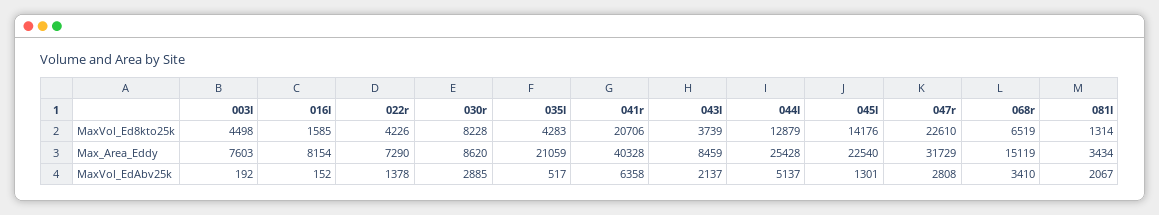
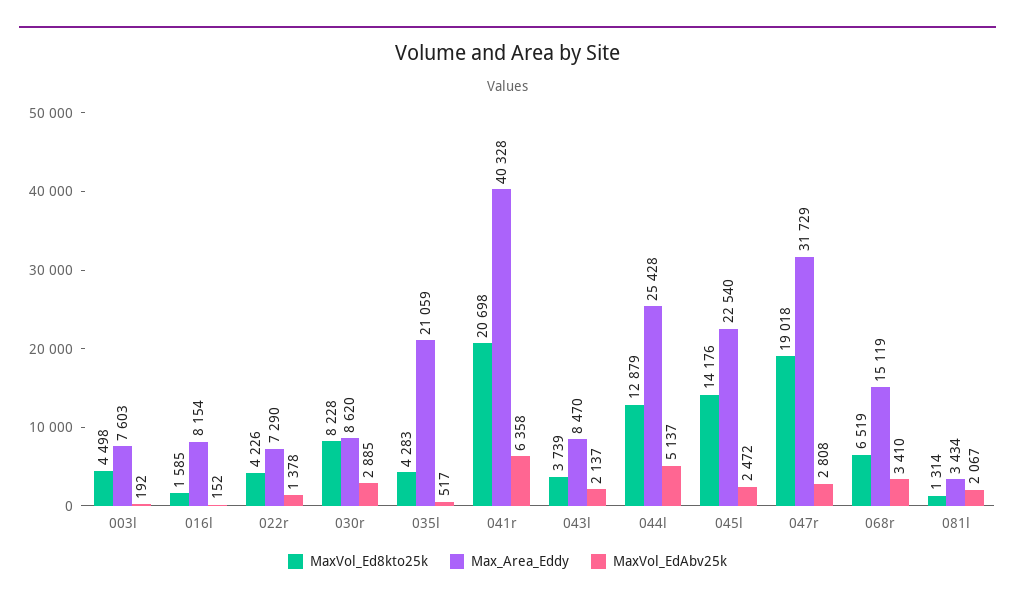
MaxVol_Ed8kto25k, 041r: 20706 -> 20698
MaxVol_Ed8kto25k, 047r: 22610 -> 19018
Max_Area_Eddy, 043l: 8459 -> 8470
MaxVol_EdAbv25k, 045l: 1301 -> 2472

